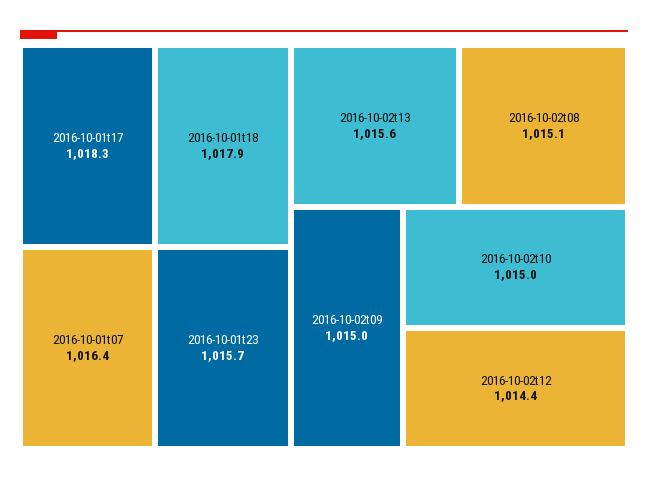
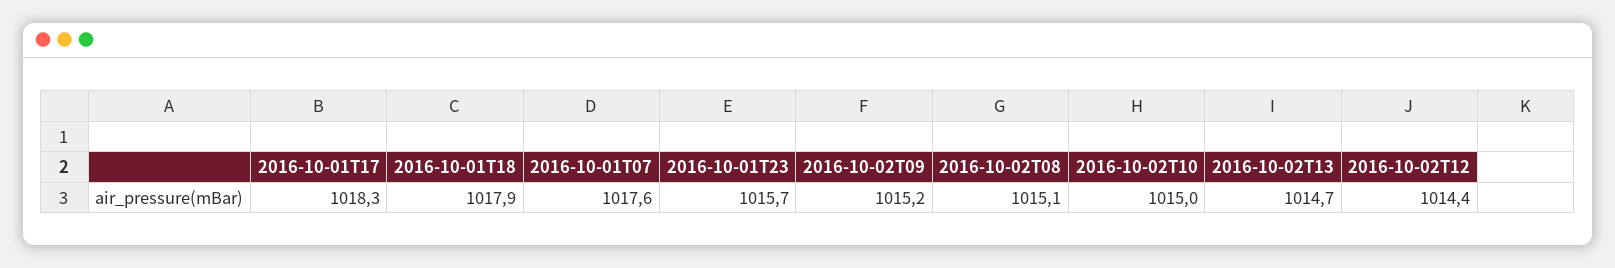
2016-10-01t07: 1016.4 -> 1017.6
2016-10-02t13: 1015.6 -> 1014.7
2016-10-02t09: 1015 -> 1015.2

